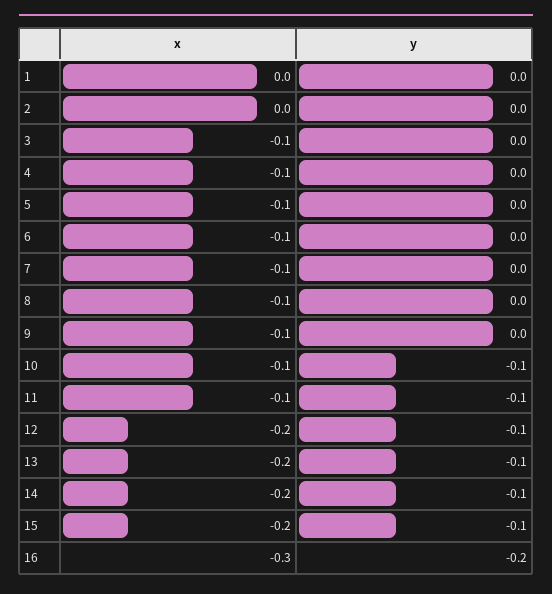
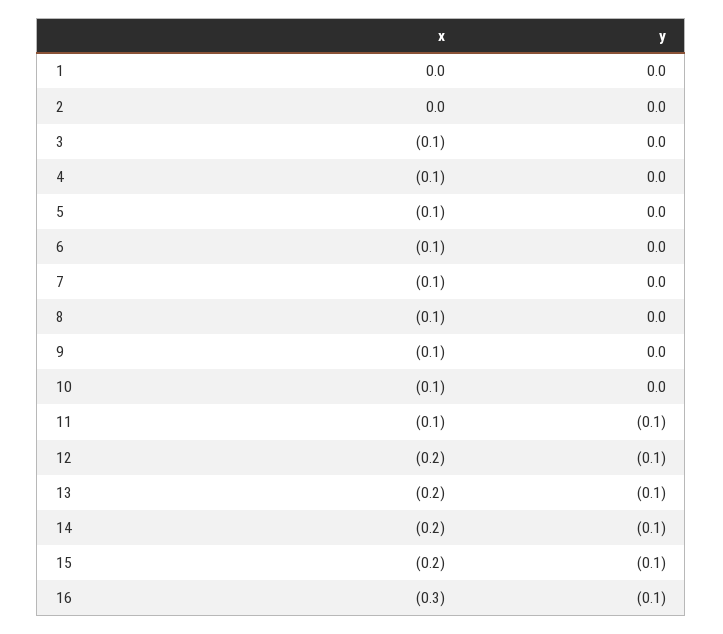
y, 10: -0.1 -> 0
y, 16: -0.2 -> -0.1

